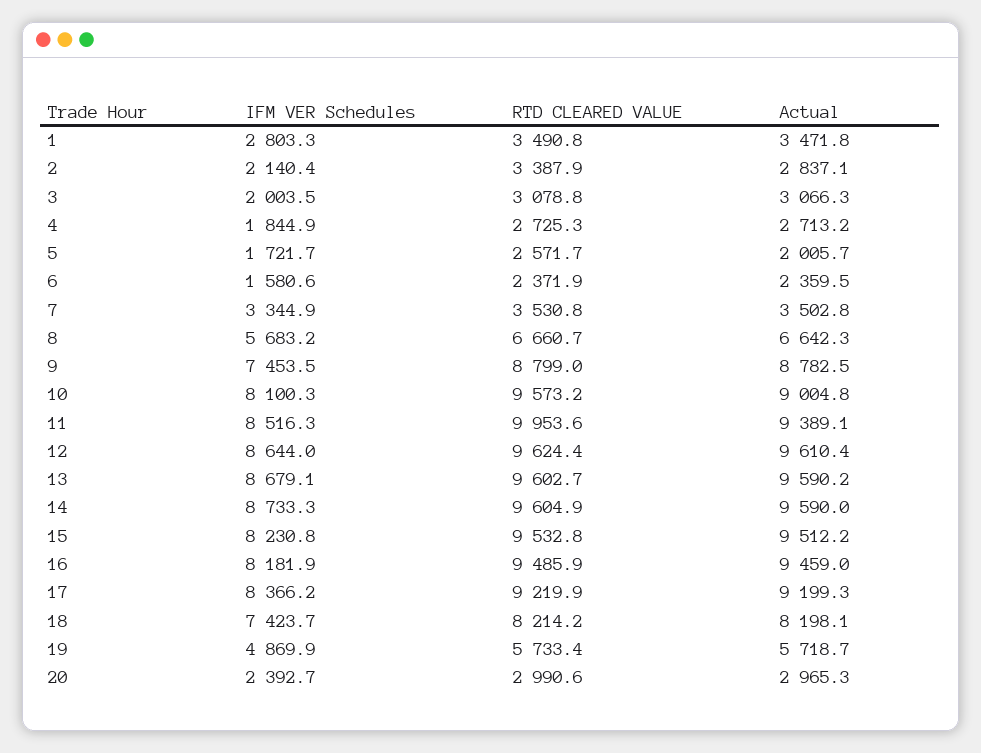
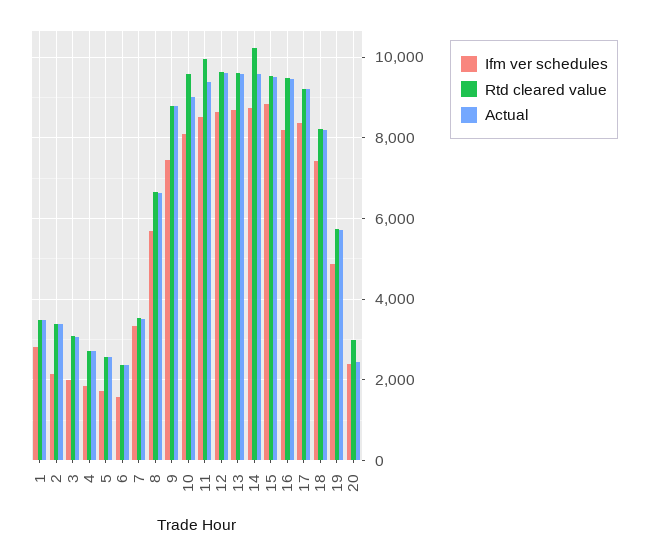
Actual, 2: 2837.1 -> 3400
Actual, 5: 2005.7 -> 2600
RTD CLEARED VALUE, 14: 9604.9 -> 10200
IFM VER Schedules, 15: 8230.8 -> 8800
Actual, 20: 2965.3 -> 2400

